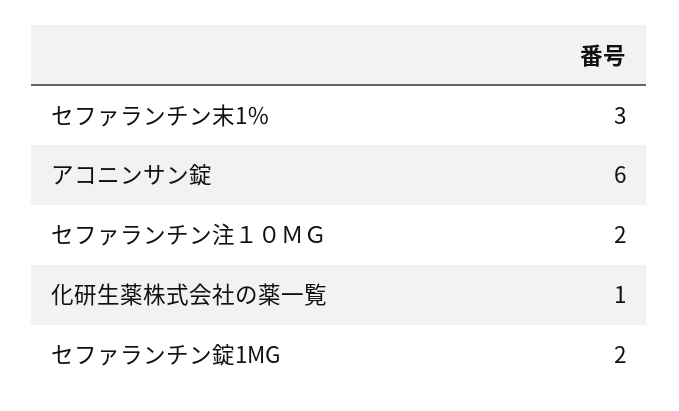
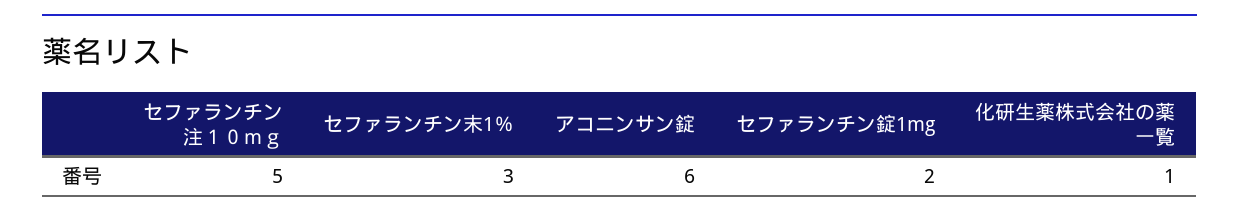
セファランチン注１０ＭＧ: 2 -> 5

